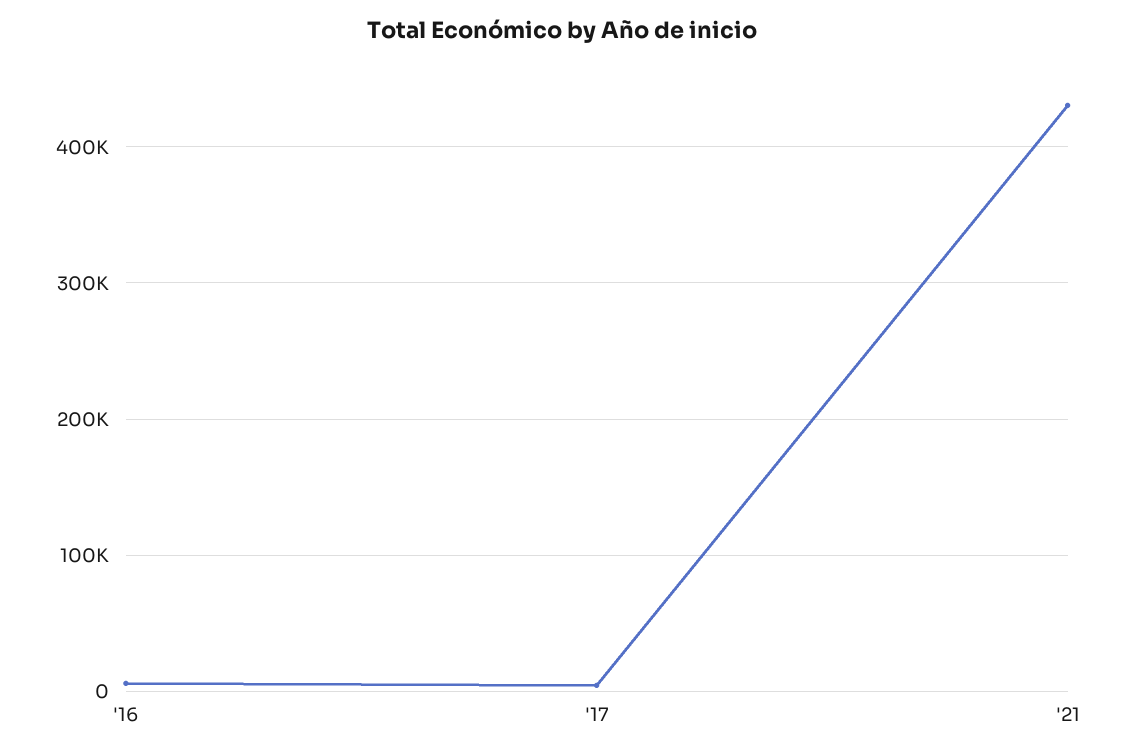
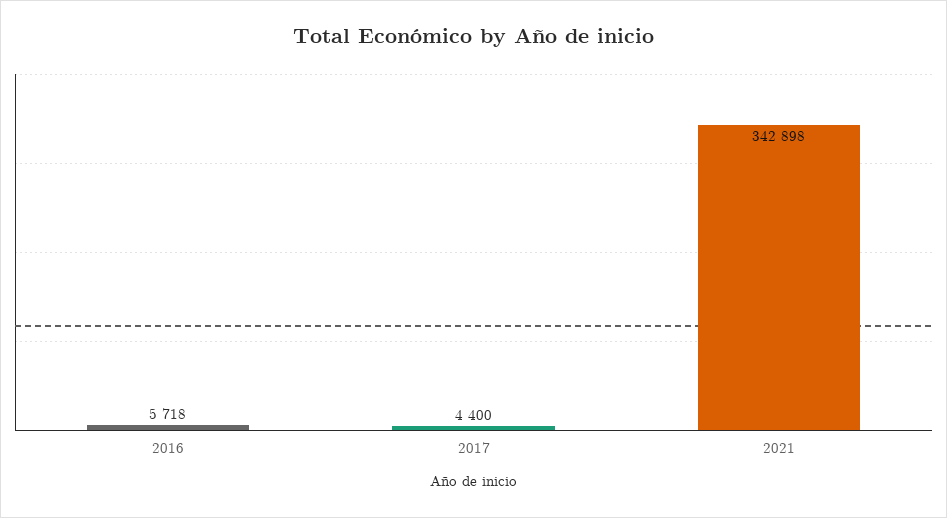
'21: 430000 -> 342898

